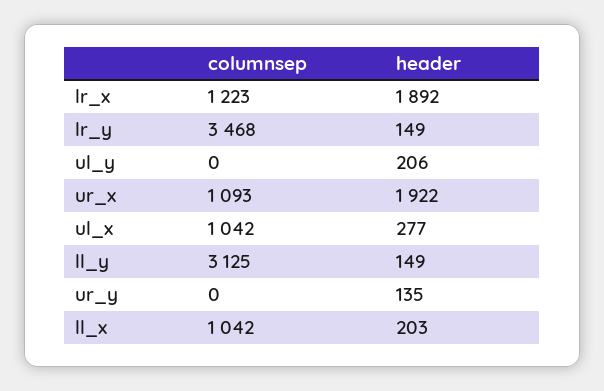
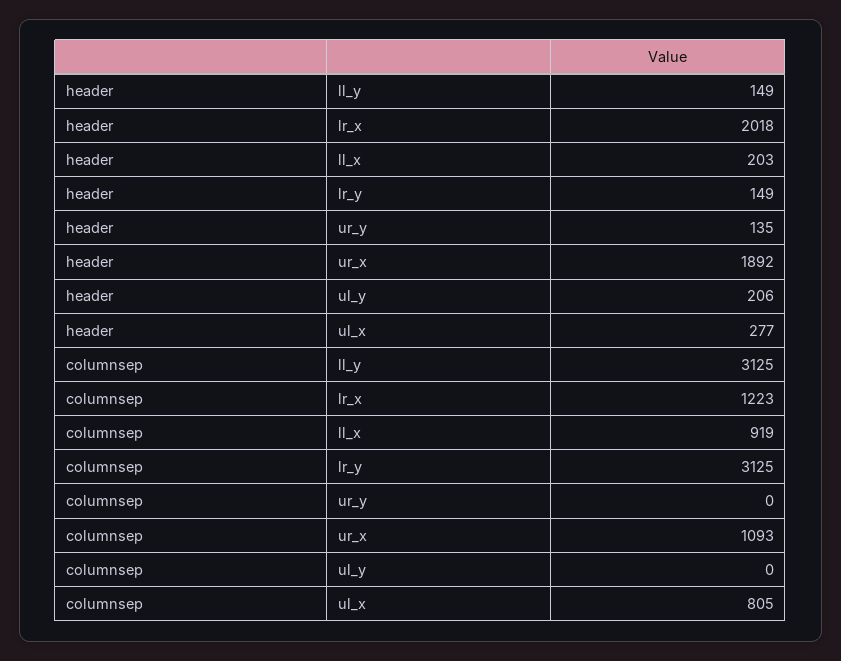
header, lr_x: 1892 -> 2018
columnsep, lr_y: 3468 -> 3125
header, ur_x: 1922 -> 1892
columnsep, ul_x: 1042 -> 805
columnsep, ll_x: 1042 -> 919

